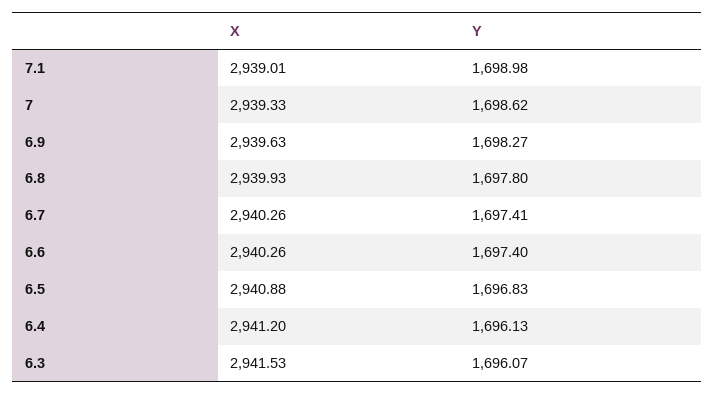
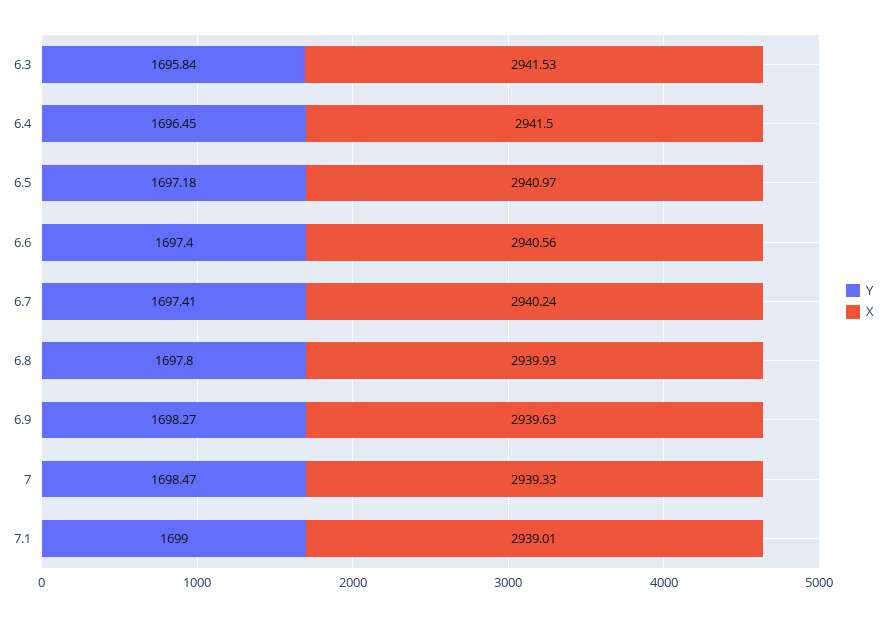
Y, 7.1: 1698.98 -> 1699
Y, 7: 1698.62 -> 1698.47
X, 6.7: 2940.26 -> 2940.24
X, 6.6: 2940.26 -> 2940.56
X, 6.5: 2940.88 -> 2940.97
Y, 6.5: 1696.83 -> 1697.18
X, 6.4: 2941.2 -> 2941.5
Y, 6.4: 1696.13 -> 1696.45
Y, 6.3: 1696.07 -> 1695.84

